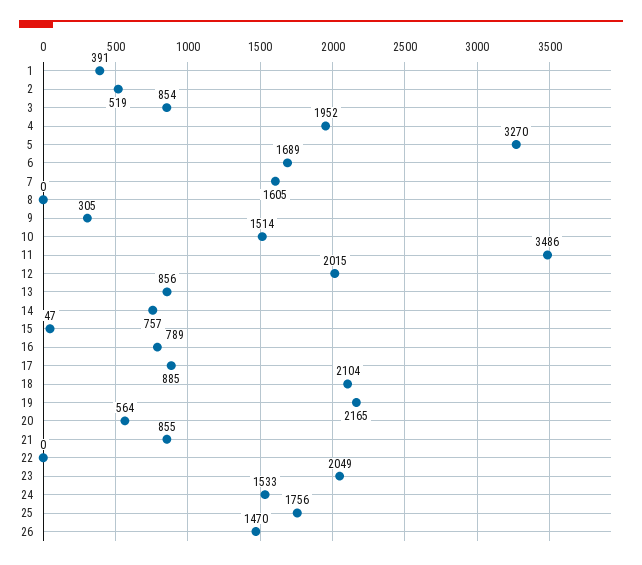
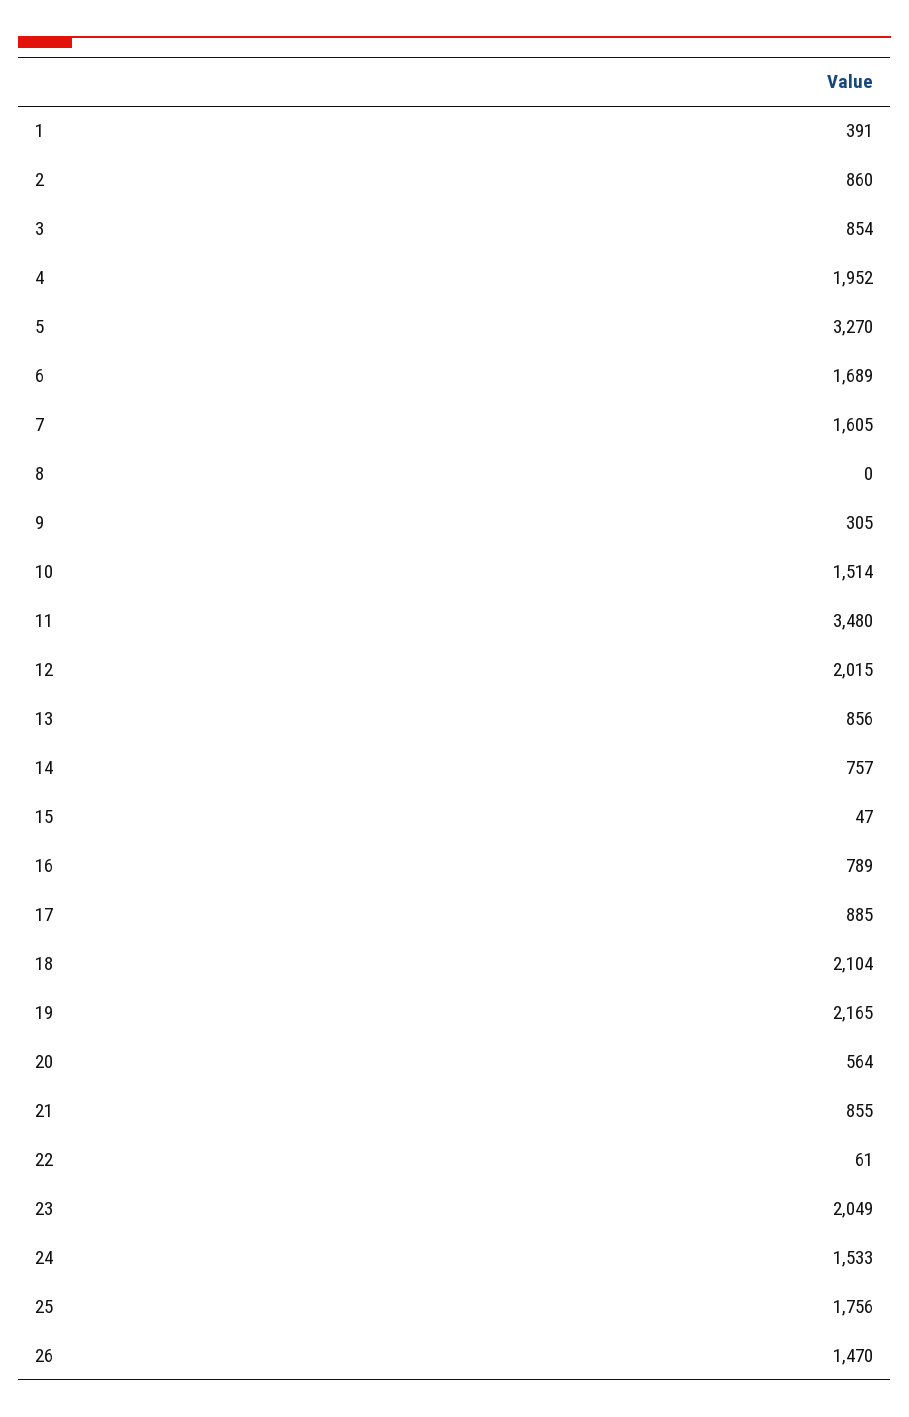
2: 519 -> 860
11: 3486 -> 3480
22: 0 -> 61

